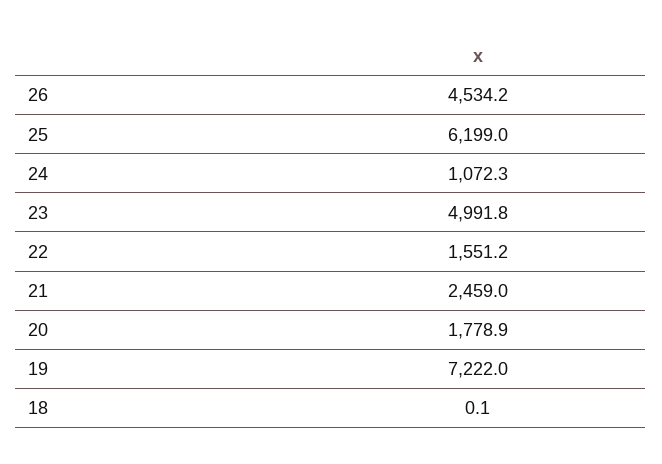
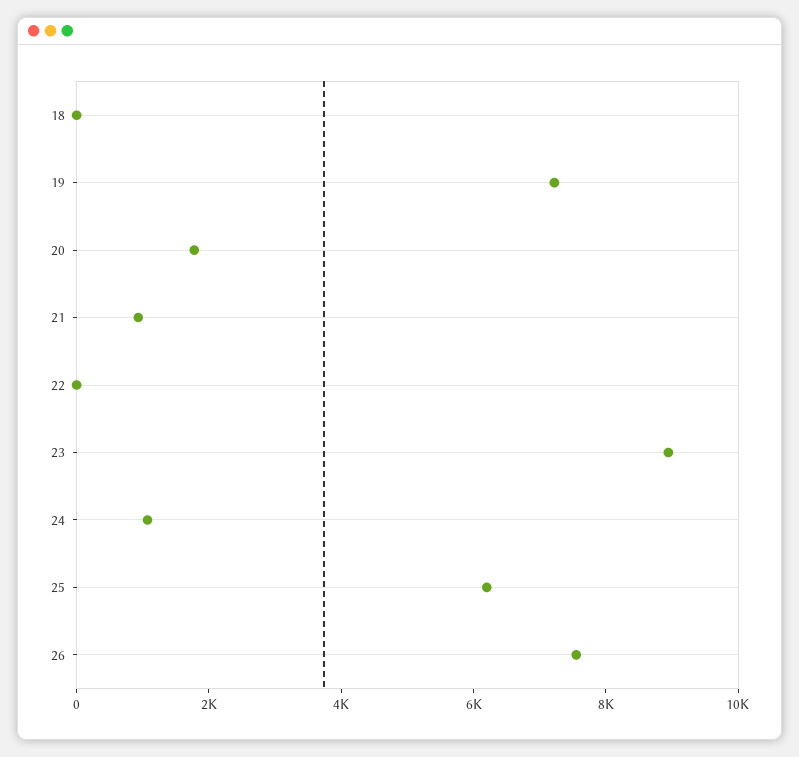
26: 4534.2 -> 7500
23: 4991.8 -> 9000
22: 1551.2 -> 0
21: 2459 -> 1000

